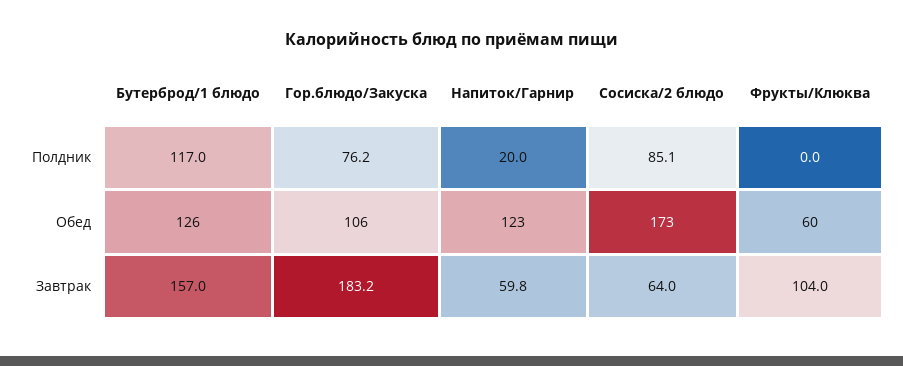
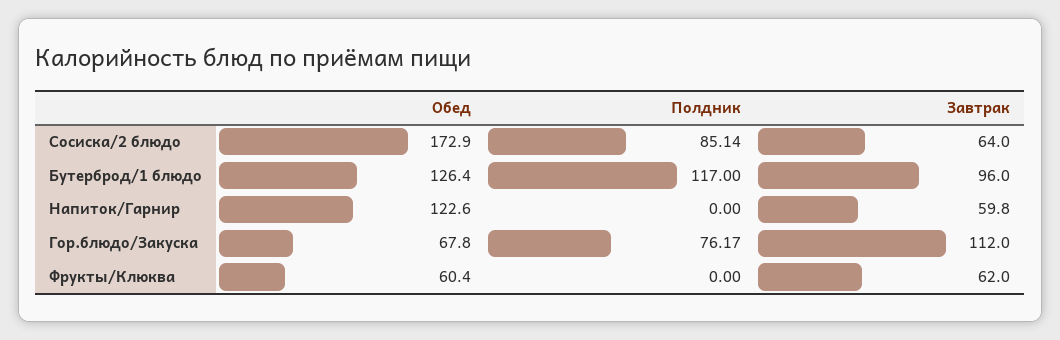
Напиток/Гарнир, Полдник: 20 -> 0
Гор.блюдо/Закуска, Обед: 106 -> 67.8
Бутерброд/1 блюдо, Завтрак: 157 -> 96
Гор.блюдо/Закуска, Завтрак: 183.2 -> 112
Фрукты/Клюква, Завтрак: 104 -> 62

